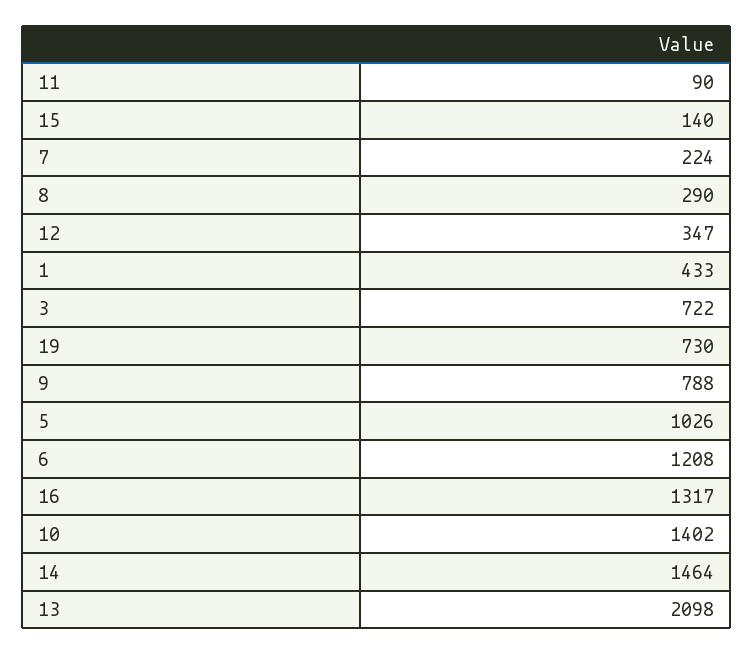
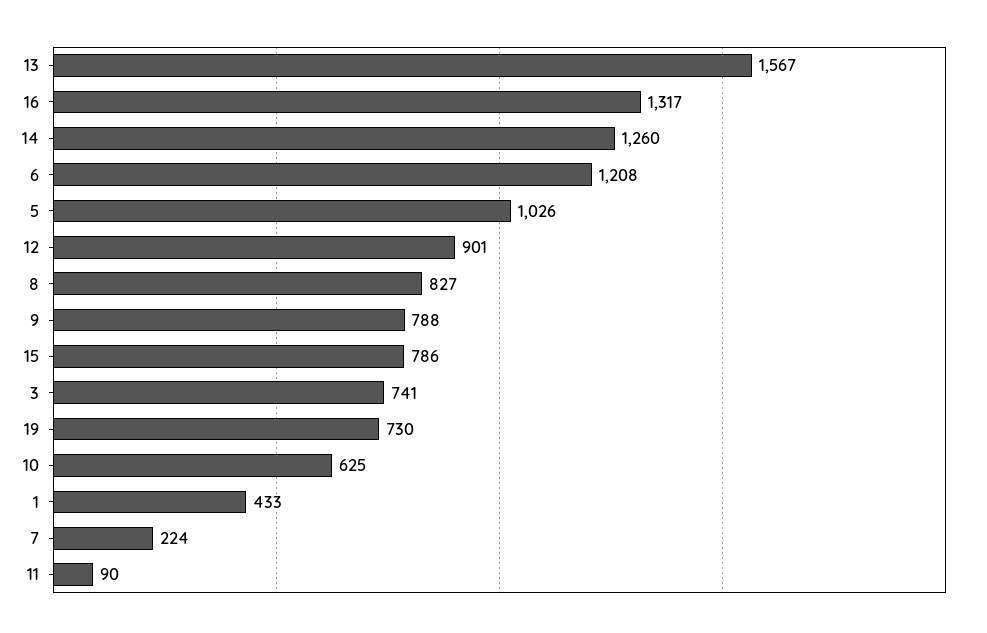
15: 140 -> 786
8: 290 -> 827
12: 347 -> 901
3: 722 -> 741
10: 1402 -> 625
14: 1464 -> 1260
13: 2098 -> 1567

